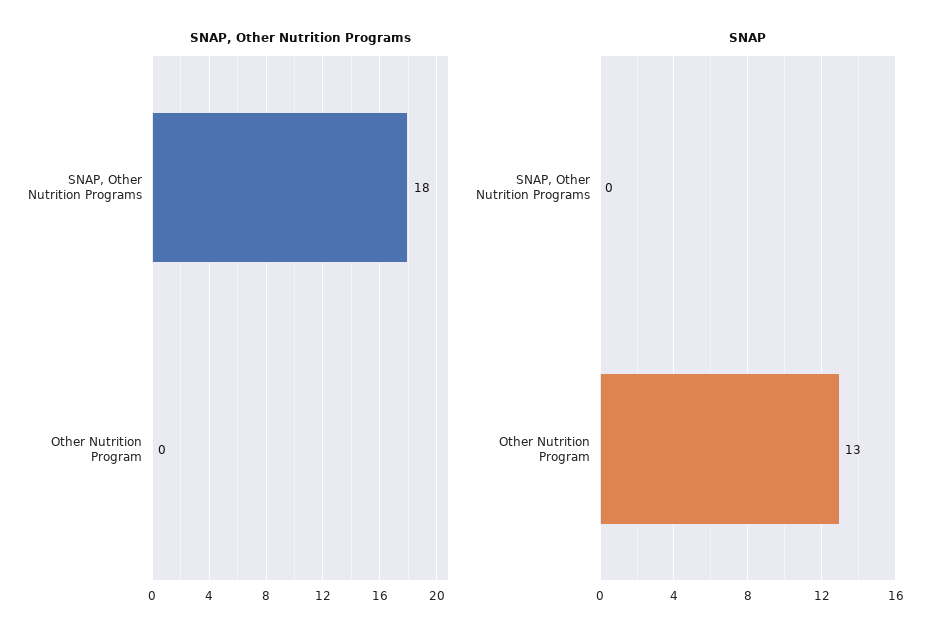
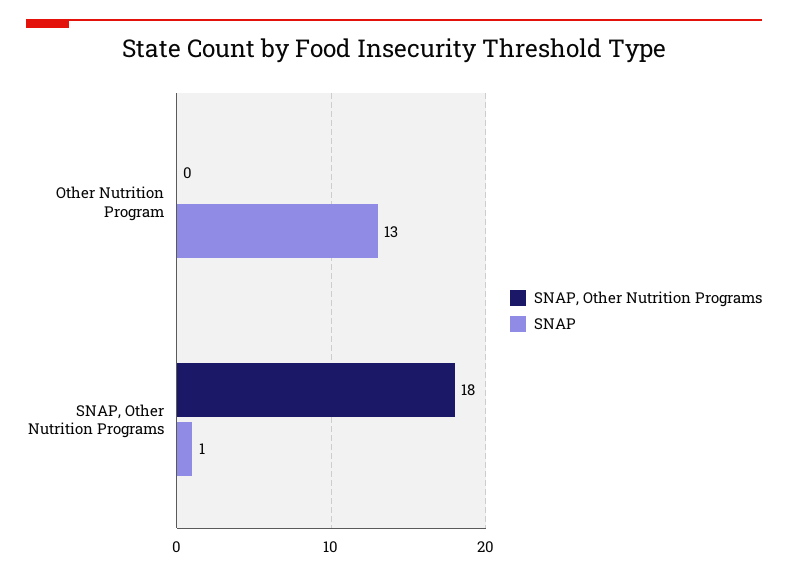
SNAP, SNAP, Other Nutrition Programs: 0 -> 1

